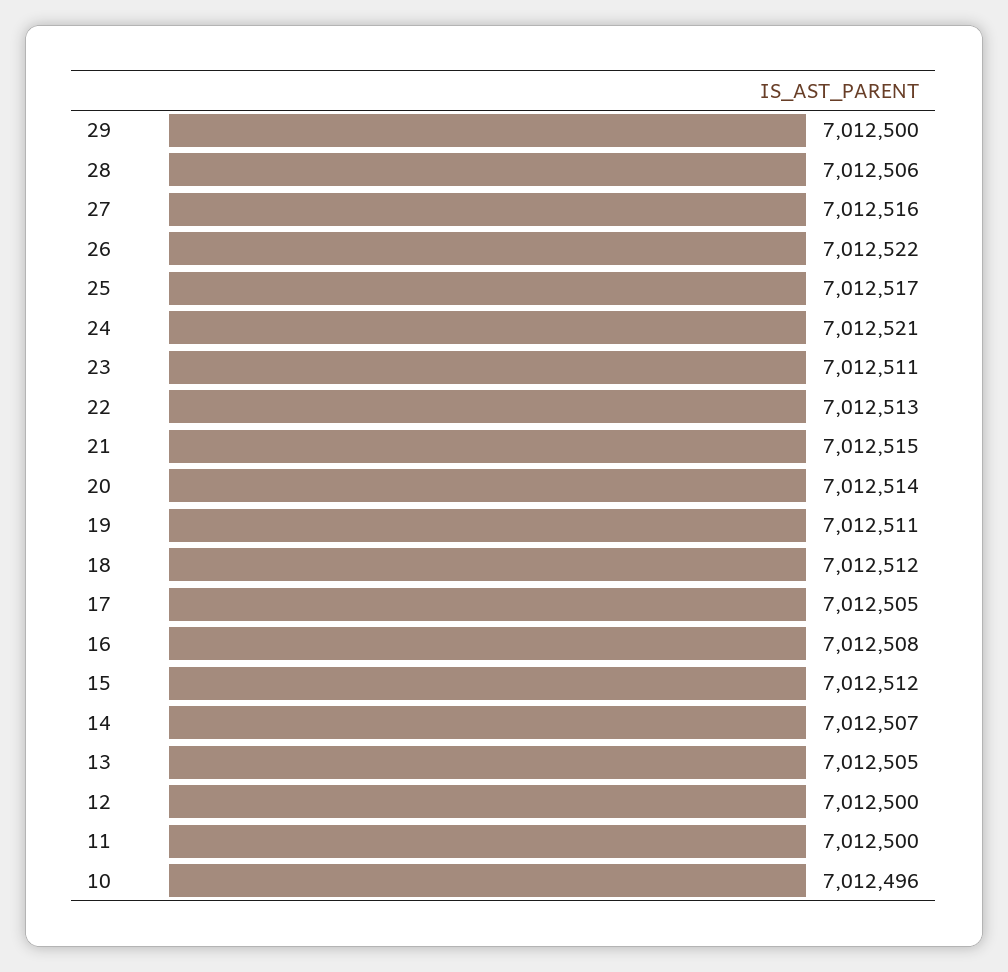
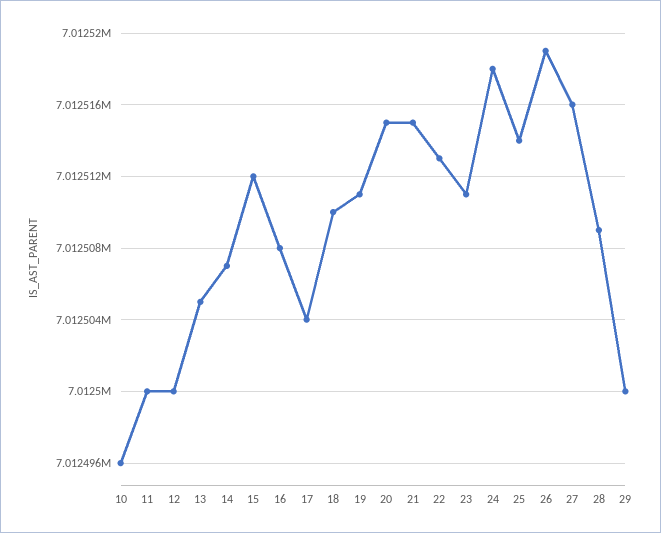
28: 7012506 -> 7012509
26: 7012522 -> 7012519
25: 7012517 -> 7012514
24: 7012521 -> 7012518
20: 7012514 -> 7012515
18: 7012512 -> 7012510
17: 7012505 -> 7012504

